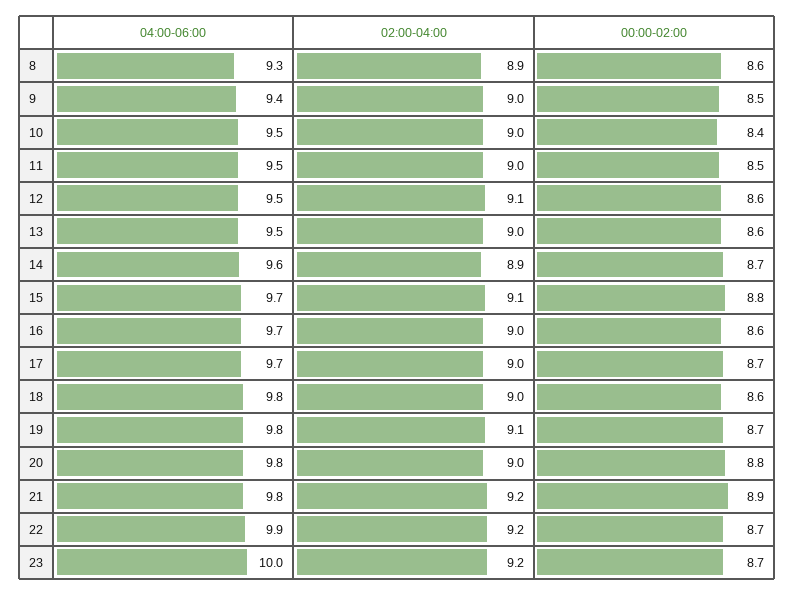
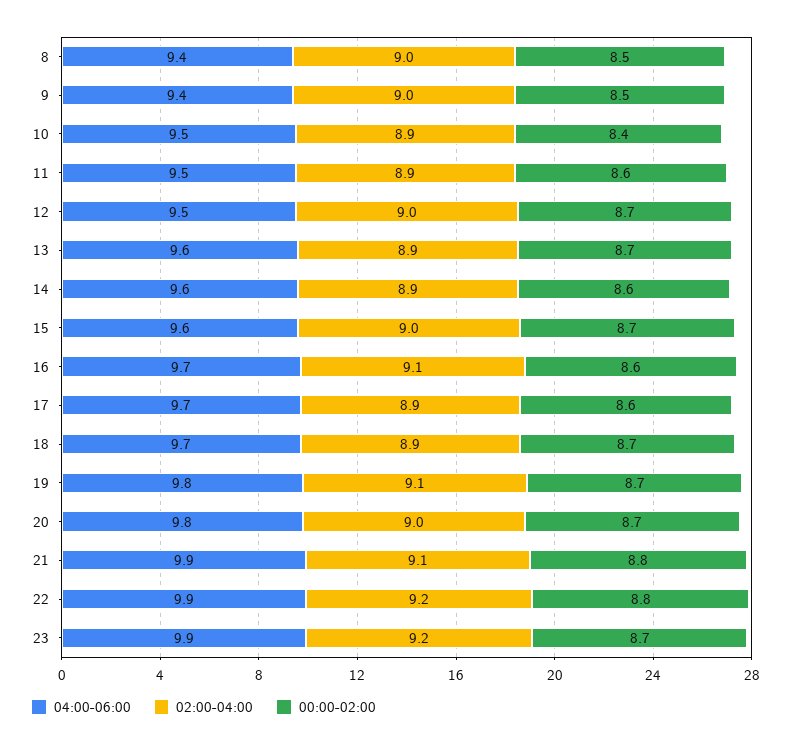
04:00-06:00, 8: 9.3 -> 9.4
02:00-04:00, 8: 8.9 -> 9
00:00-02:00, 8: 8.6 -> 8.5
02:00-04:00, 10: 9 -> 8.9
02:00-04:00, 11: 9 -> 8.9
00:00-02:00, 11: 8.5 -> 8.6
02:00-04:00, 12: 9.1 -> 9
00:00-02:00, 12: 8.6 -> 8.7
04:00-06:00, 13: 9.5 -> 9.6
02:00-04:00, 13: 9 -> 8.9
00:00-02:00, 13: 8.6 -> 8.7
00:00-02:00, 14: 8.7 -> 8.6
04:00-06:00, 15: 9.7 -> 9.6
02:00-04:00, 15: 9.1 -> 9
00:00-02:00, 15: 8.8 -> 8.7
02:00-04:00, 16: 9 -> 9.1
02:00-04:00, 17: 9 -> 8.9
00:00-02:00, 17: 8.7 -> 8.6
04:00-06:00, 18: 9.8 -> 9.7
02:00-04:00, 18: 9 -> 8.9
00:00-02:00, 18: 8.6 -> 8.7
00:00-02:00, 20: 8.8 -> 8.7
04:00-06:00, 21: 9.8 -> 9.9
02:00-04:00, 21: 9.2 -> 9.1
00:00-02:00, 21: 8.9 -> 8.8
00:00-02:00, 22: 8.7 -> 8.8
04:00-06:00, 23: 10 -> 9.9

